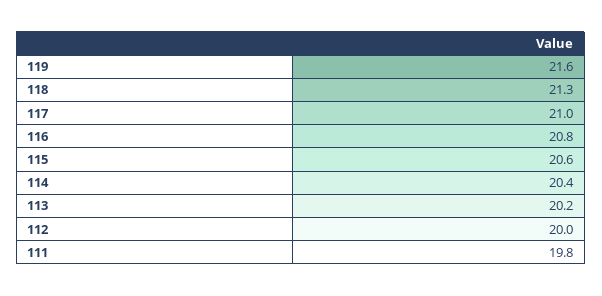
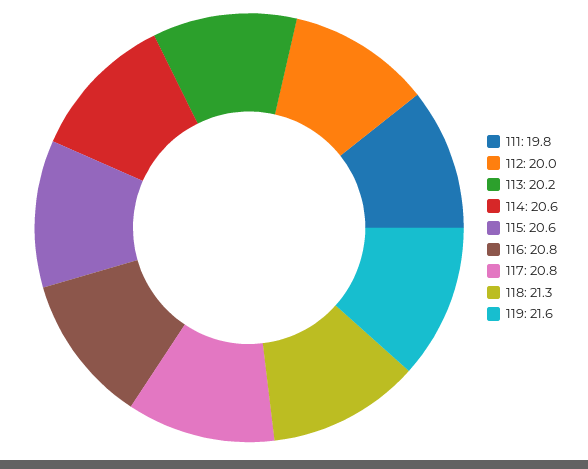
117: 21 -> 20.8
114: 20.4 -> 20.6

